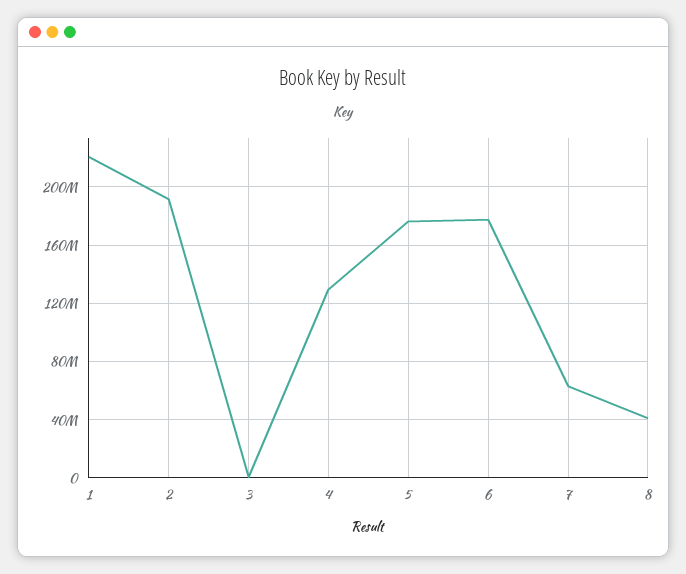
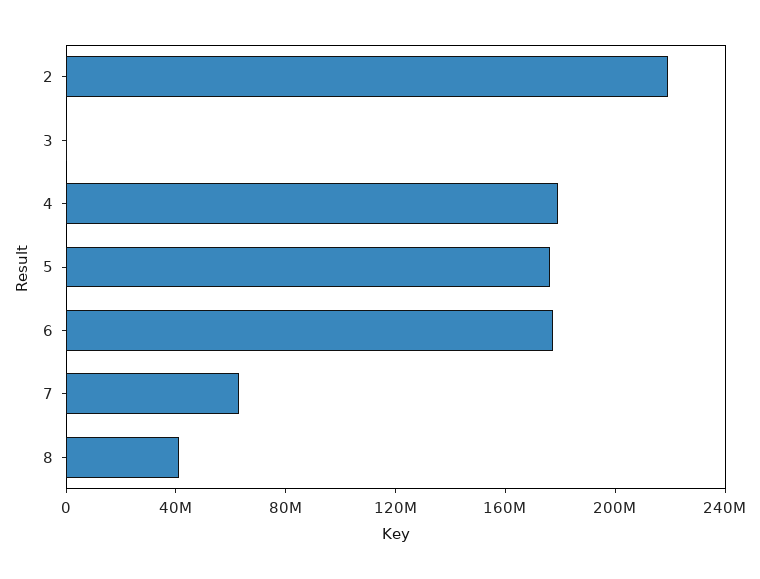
1: 220000000 -> none
2: 190000000 -> 220000000
4: 130000000 -> 180000000

